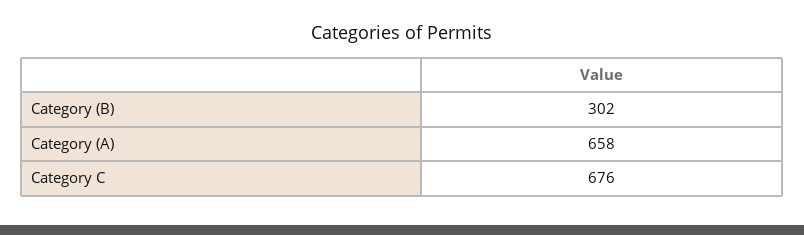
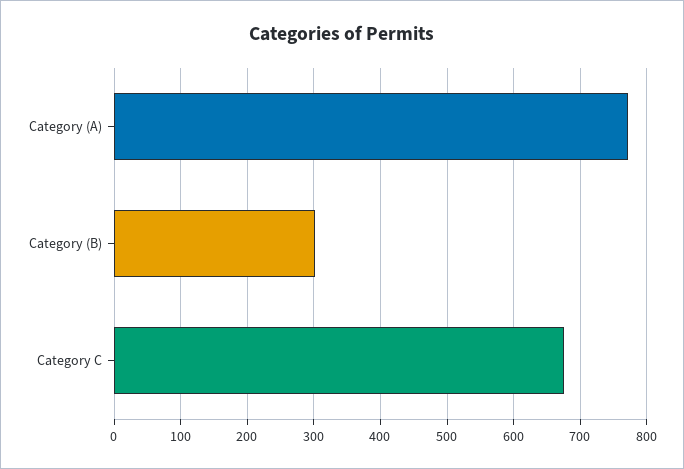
Category (A): 658 -> 770

